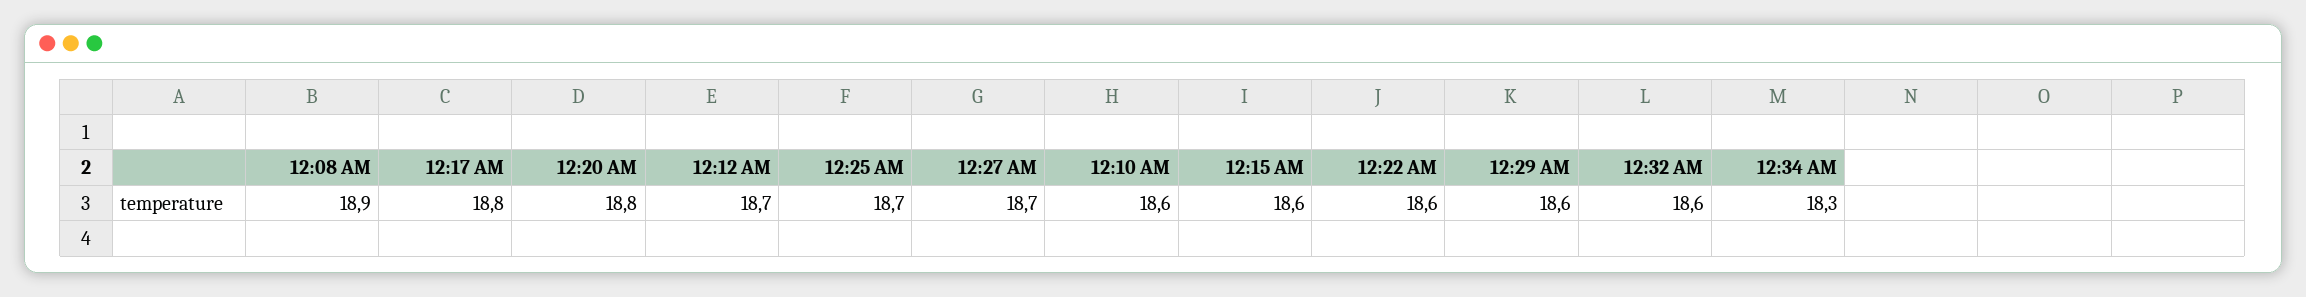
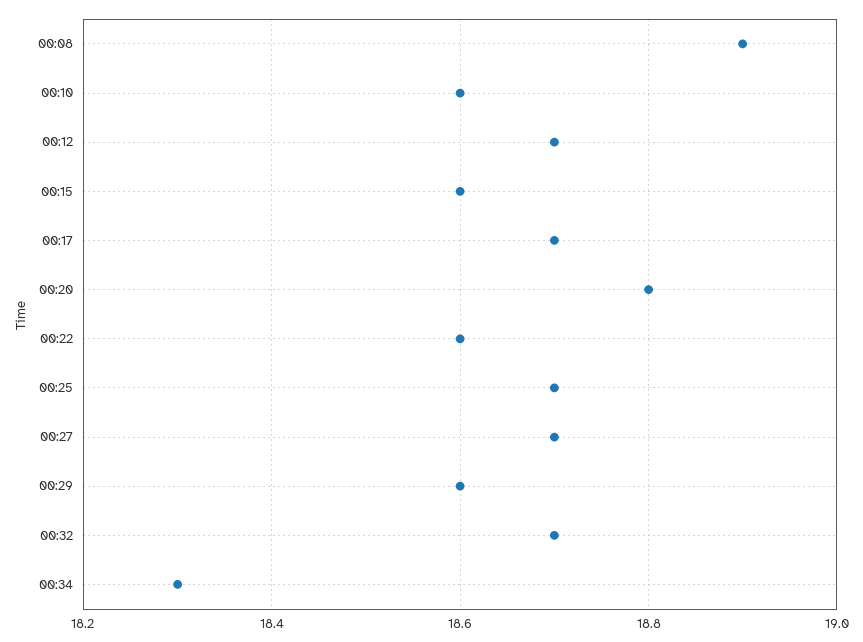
12:17 AM: 18.8 -> 18.7
12:32 AM: 18.6 -> 18.7

